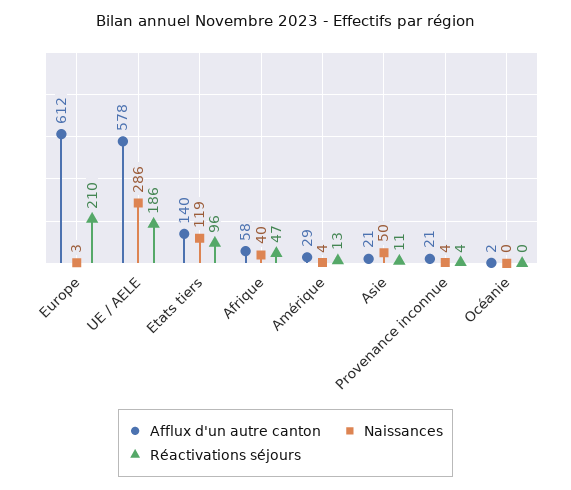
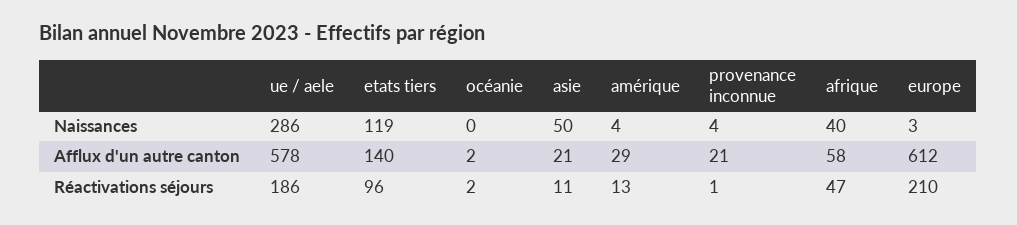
Réactivations séjours, Provenance inconnue: 4 -> 1
Réactivations séjours, Océanie: 0 -> 2

